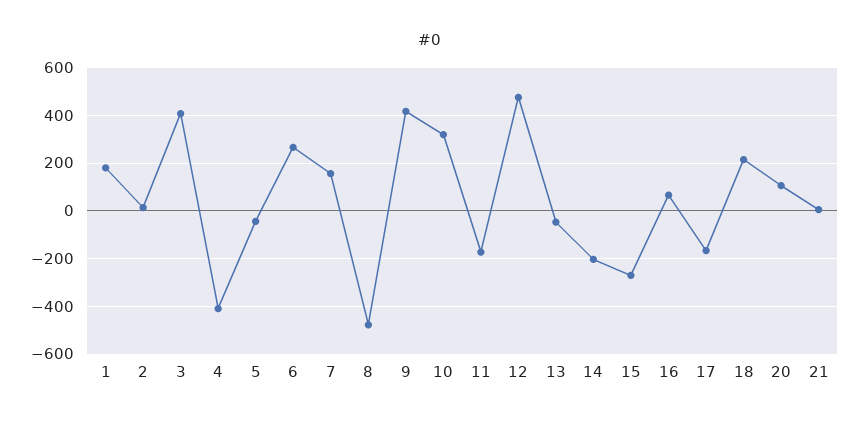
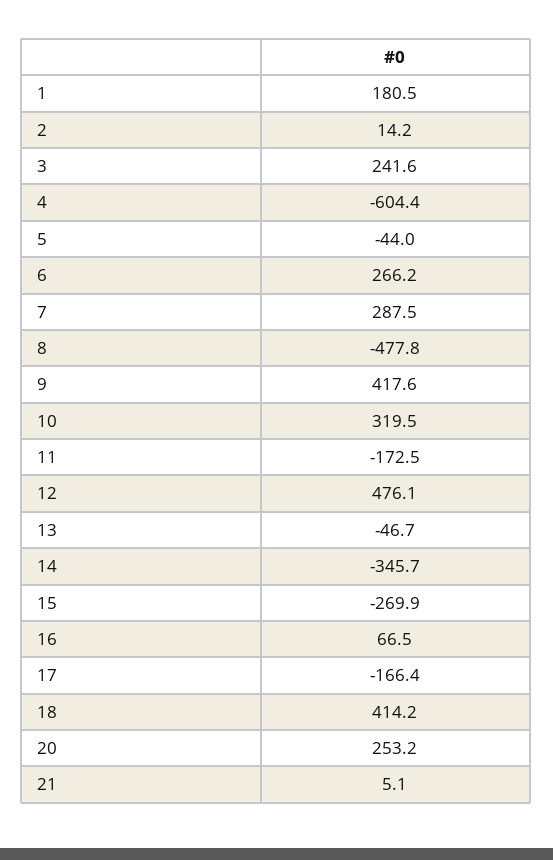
3: 400 -> 241.6
4: -400 -> -604.4
7: 150 -> 287.5
14: -200 -> -345.7
18: 200 -> 414.2
20: 100 -> 253.2

